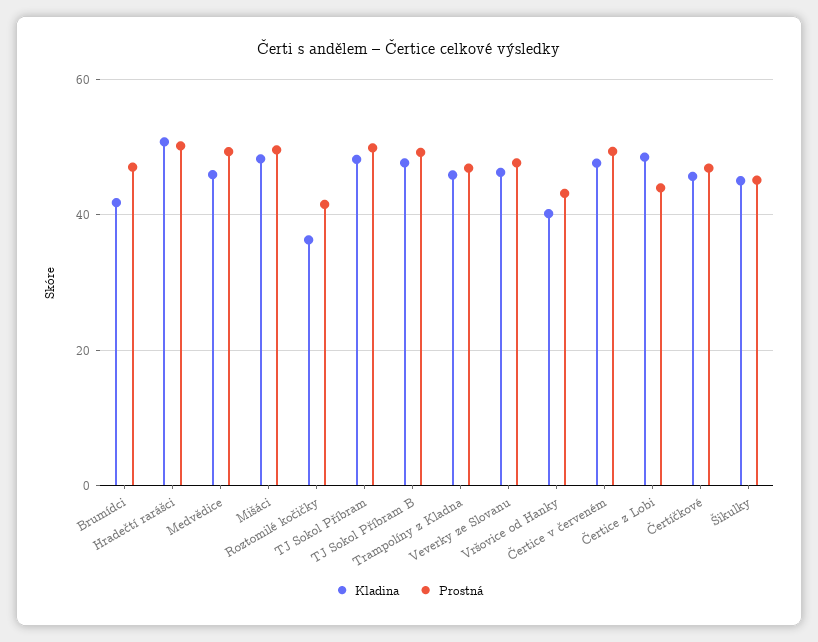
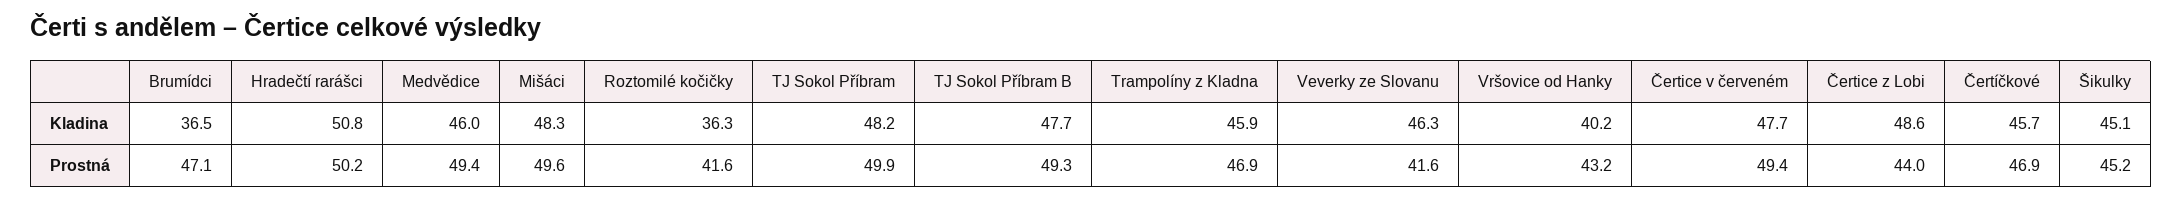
Kladina, Brumídci: 42 -> 36.5
Prostná, Veverky ze Slovanu: 48 -> 41.6

